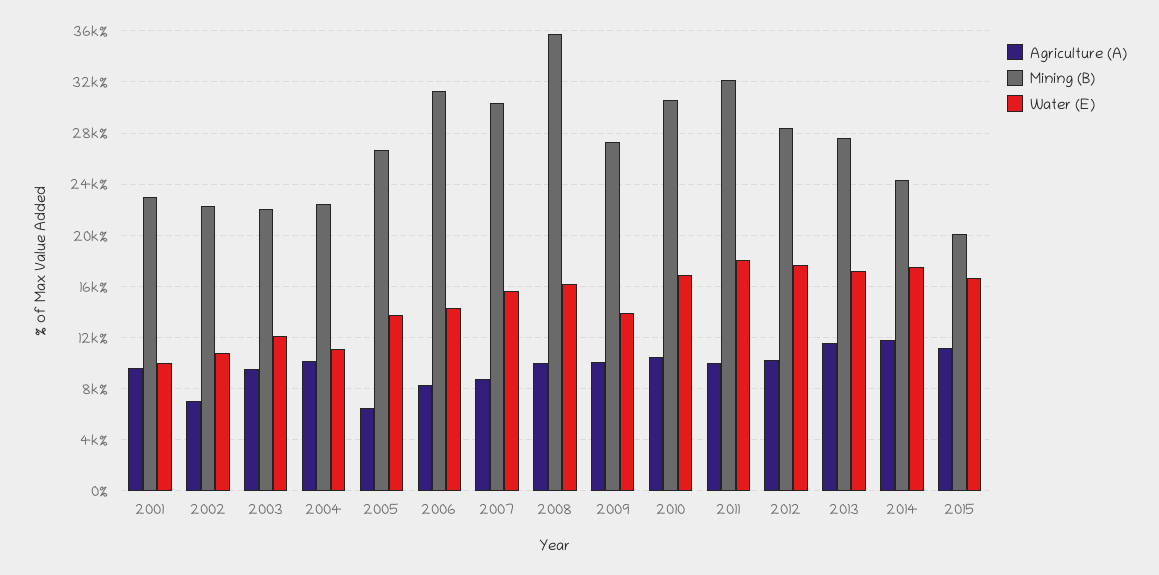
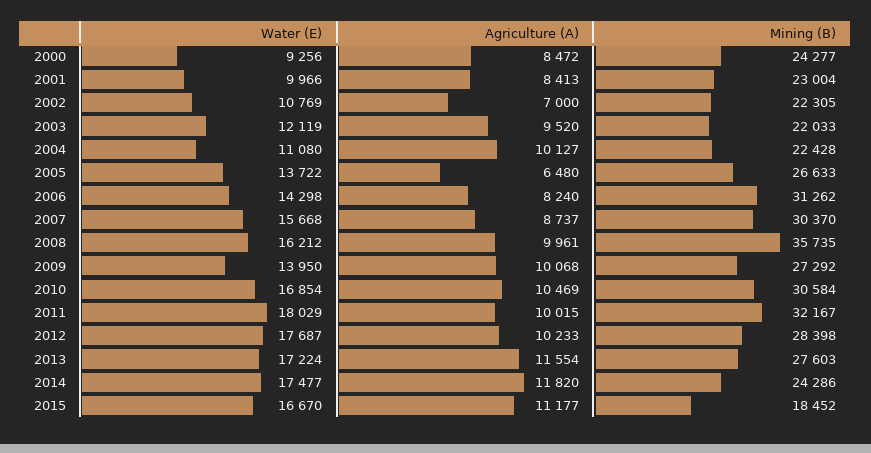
Agriculture (A), 2001: 9500 -> 8413
Mining (B), 2015: 20000 -> 18452
Water (E), 2000: none -> 9256
Agriculture (A), 2000: none -> 8472
Mining (B), 2000: none -> 24277

